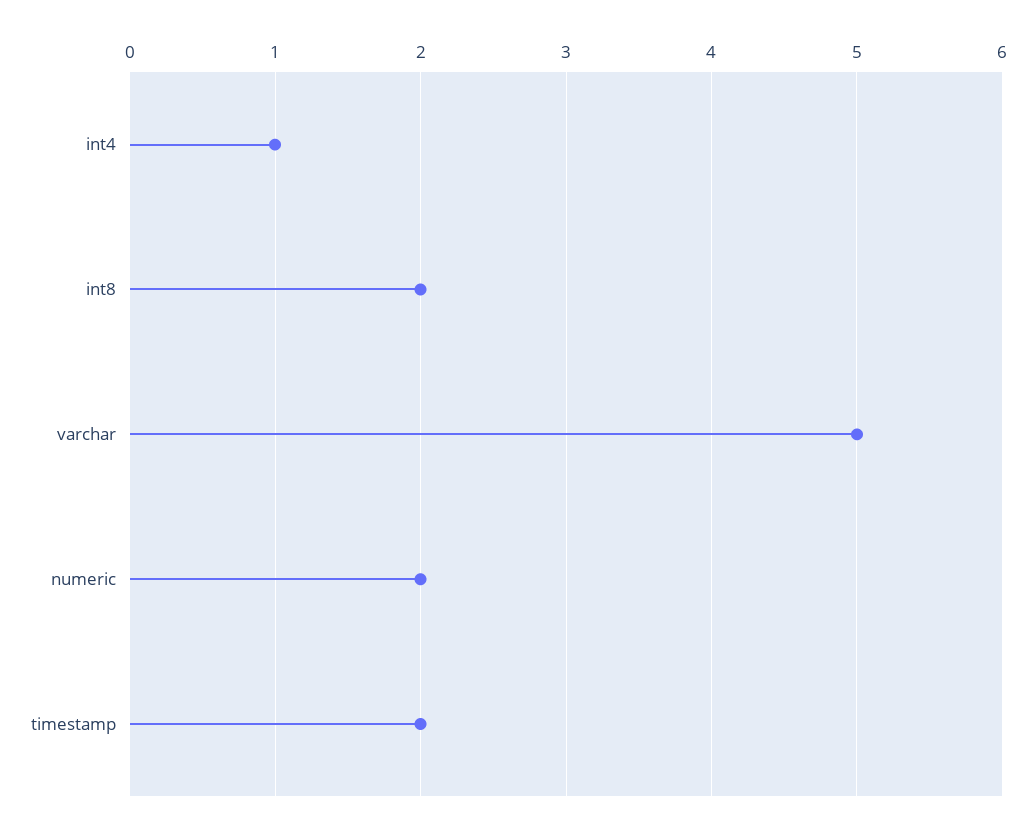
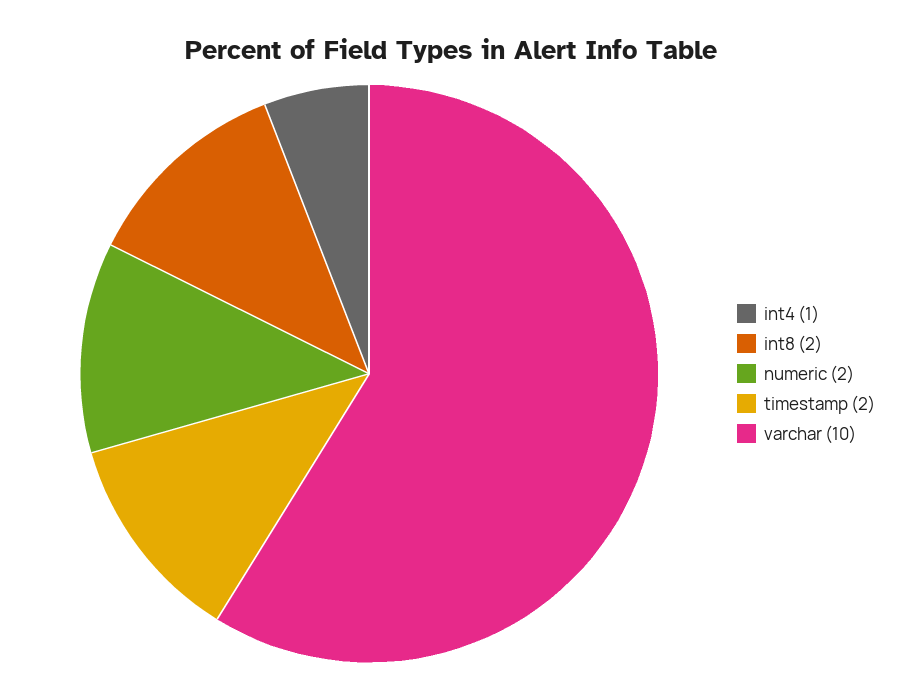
varchar: 5 -> 10

